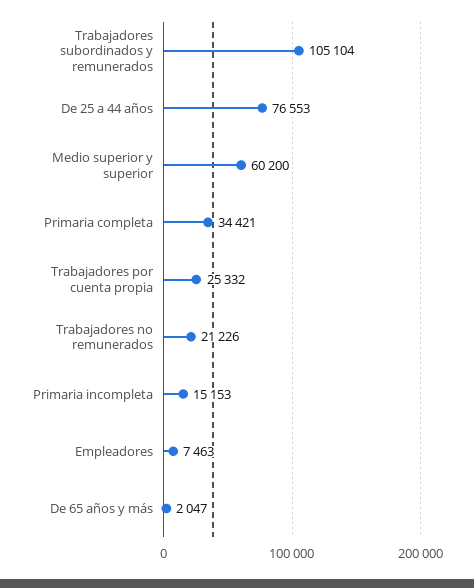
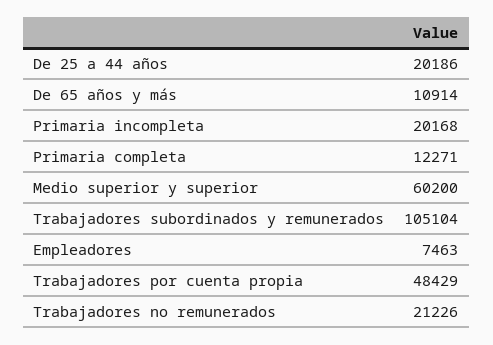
De 25 a 44 años: 76553 -> 20186
Primaria completa: 34421 -> 12271
Trabajadores por cuenta propia: 25332 -> 48429
Primaria incompleta: 15153 -> 20168
De 65 años y más: 2047 -> 10914

